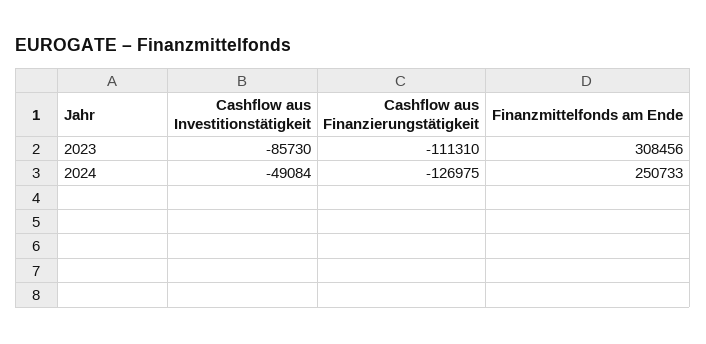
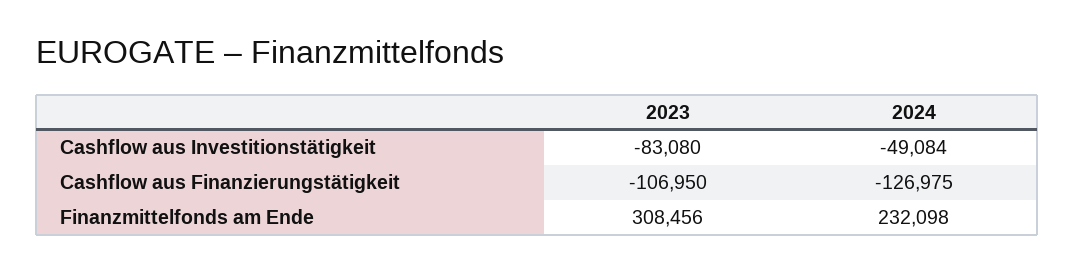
Cashflow aus Investitionstätigkeit, 2023: -85730 -> -83080
Cashflow aus Finanzierungstätigkeit, 2023: -111310 -> -106950
Finanzmittelfonds am Ende, 2024: 250733 -> 232098

